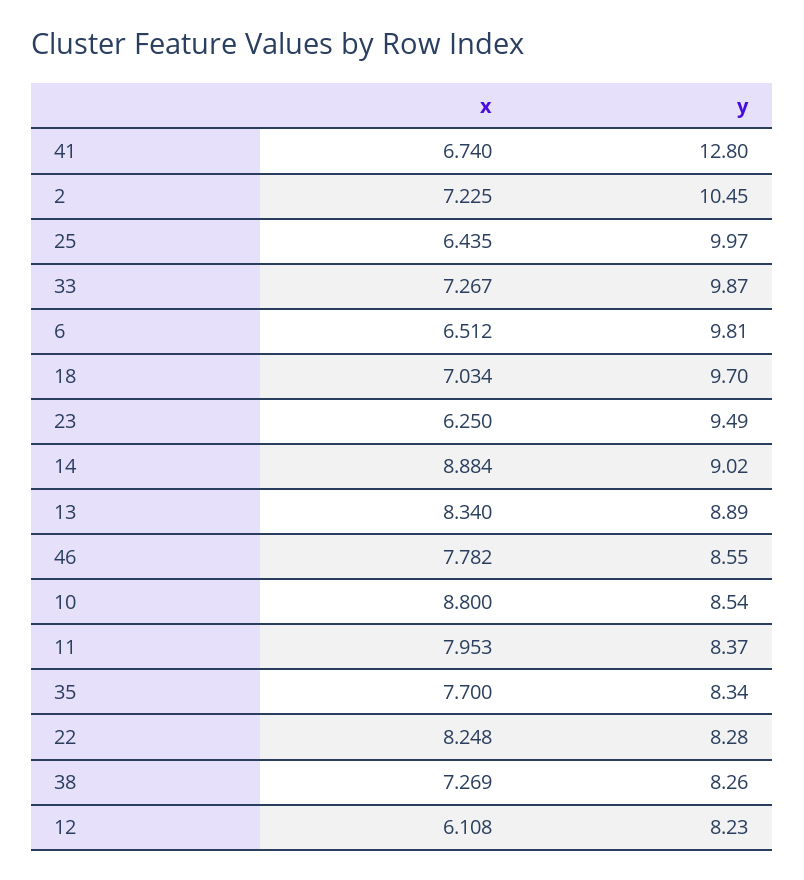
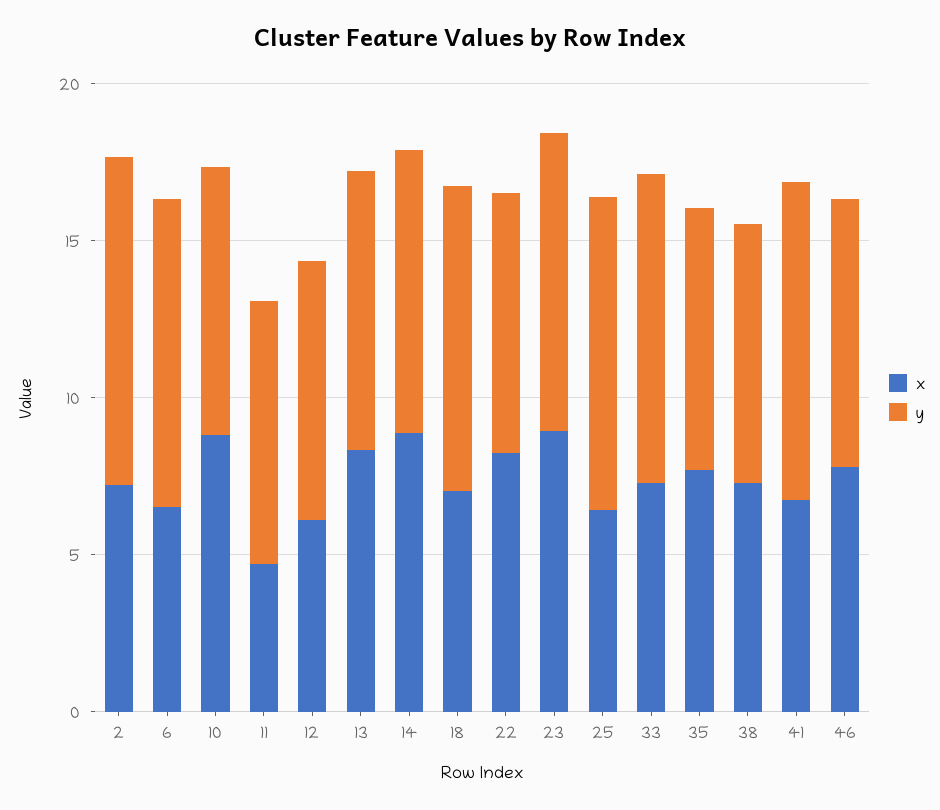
y, 41: 12.8 -> 10
x, 23: 6.25 -> 9
x, 11: 7.953 -> 5

